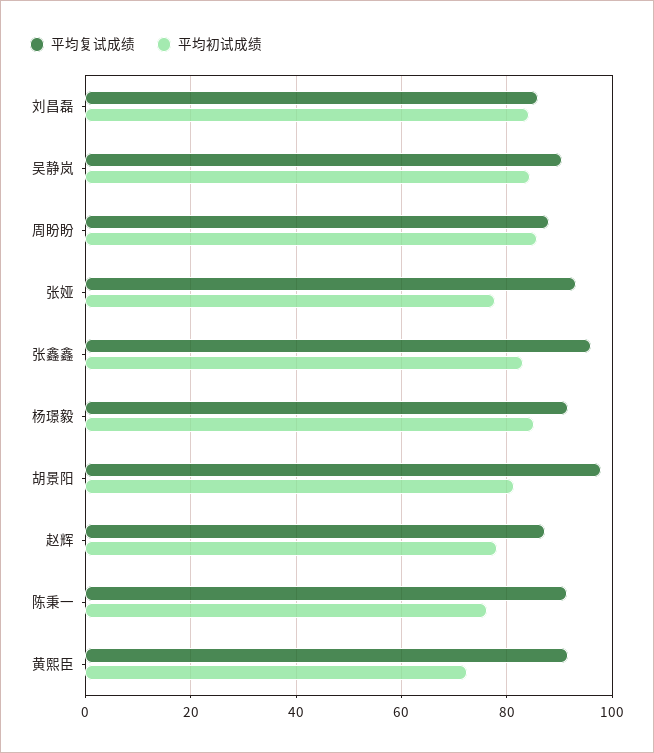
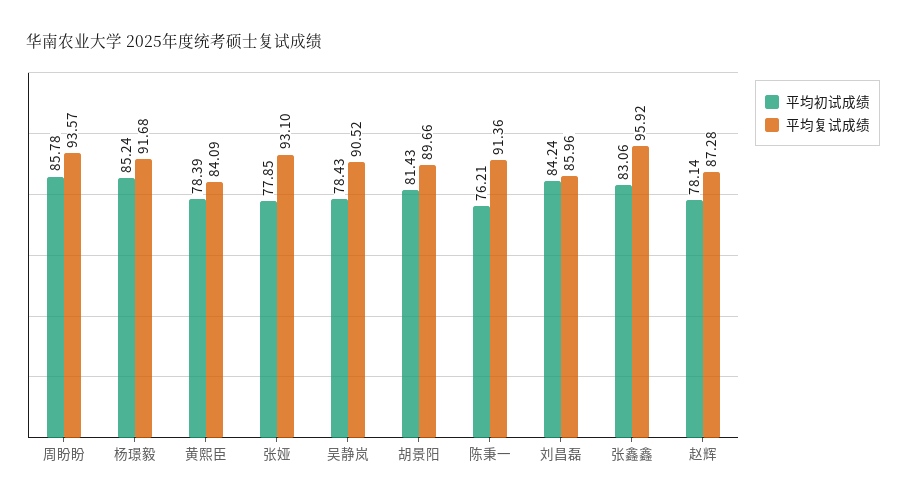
平均初试成绩, 吴静岚: 84 -> 78.43
平均复试成绩, 周盼盼: 88 -> 93.57
平均复试成绩, 胡景阳: 98 -> 89.66
平均复试成绩, 黄熙臣: 92 -> 84.09
平均初试成绩, 黄熙臣: 72 -> 78.39

